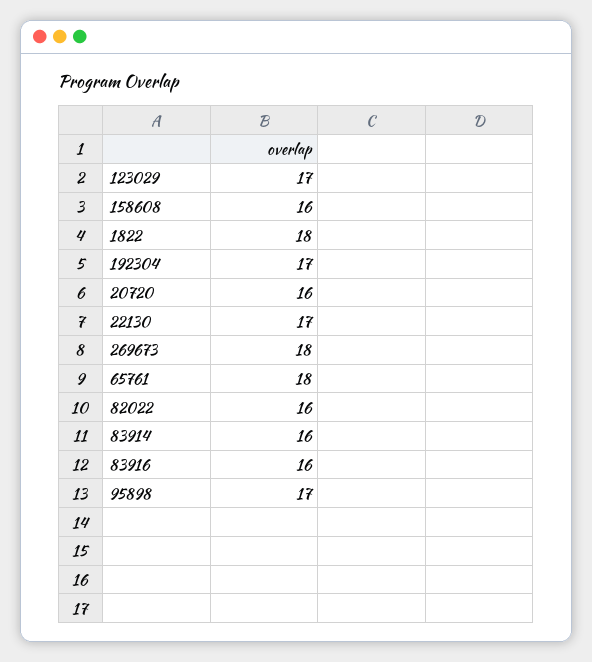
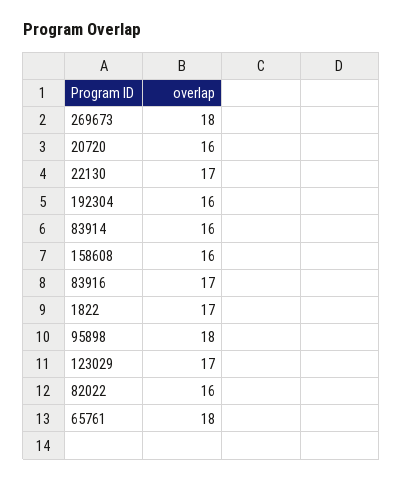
1822: 18 -> 17
192304: 17 -> 16
83916: 16 -> 17
95898: 17 -> 18

